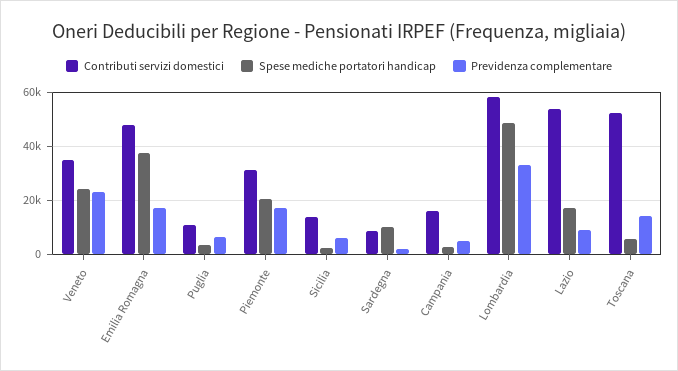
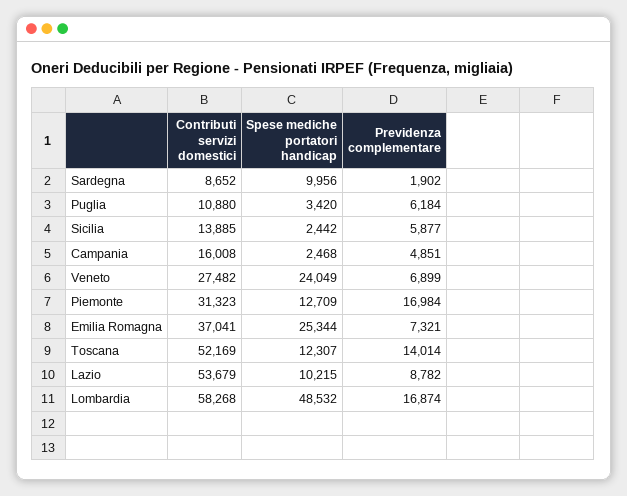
Contributi servizi domestici, Veneto: 35000 -> 27482
Previdenza complementare, Veneto: 22500 -> 6899
Contributi servizi domestici, Emilia Romagna: 47500 -> 37041
Spese mediche portatori handicap, Emilia Romagna: 37500 -> 25344
Previdenza complementare, Emilia Romagna: 17500 -> 7321
Spese mediche portatori handicap, Piemonte: 20000 -> 12709
Previdenza complementare, Lombardia: 32500 -> 16874
Spese mediche portatori handicap, Lazio: 17500 -> 10215
Spese mediche portatori handicap, Toscana: 5000 -> 12307

